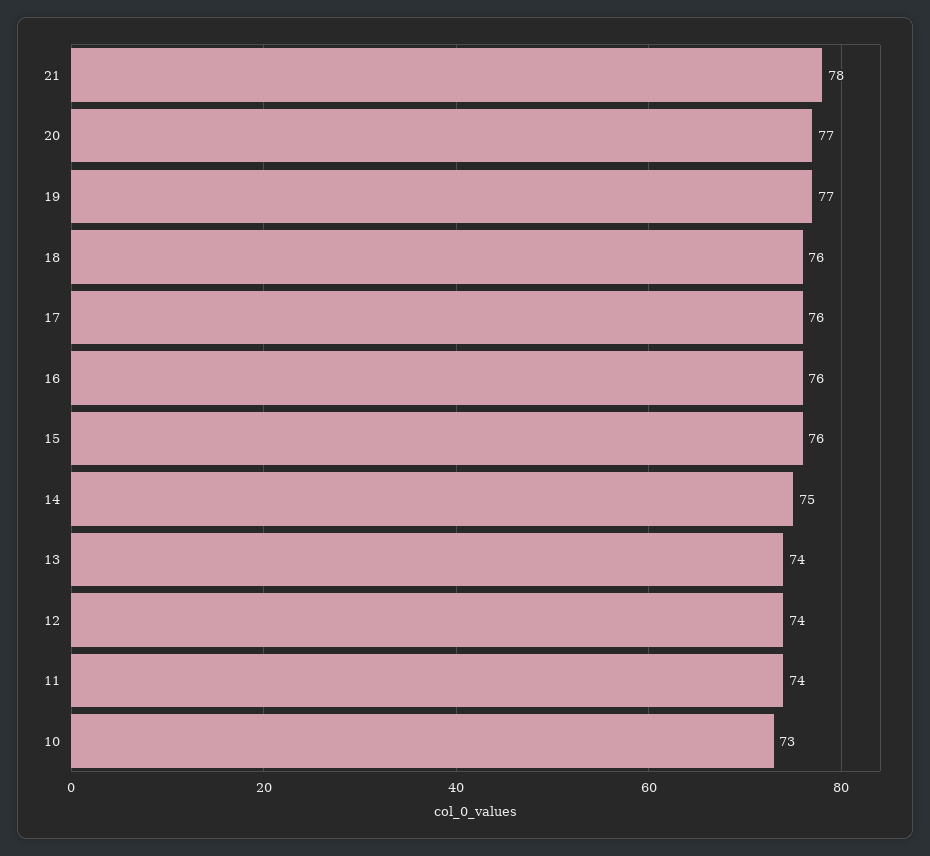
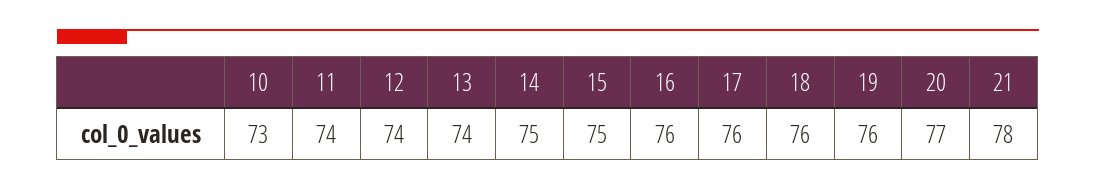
19: 77 -> 76
15: 76 -> 75

